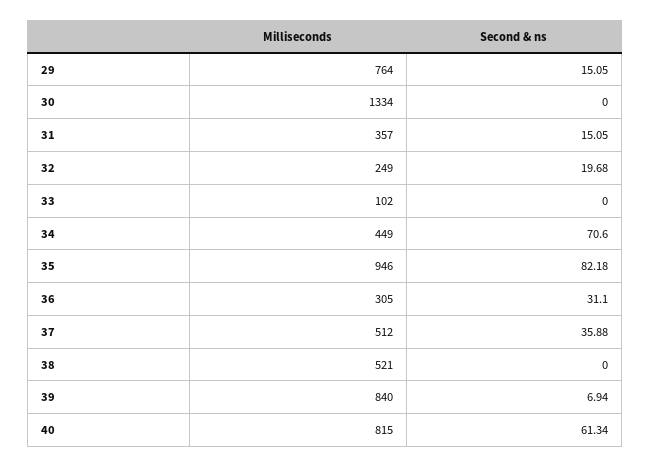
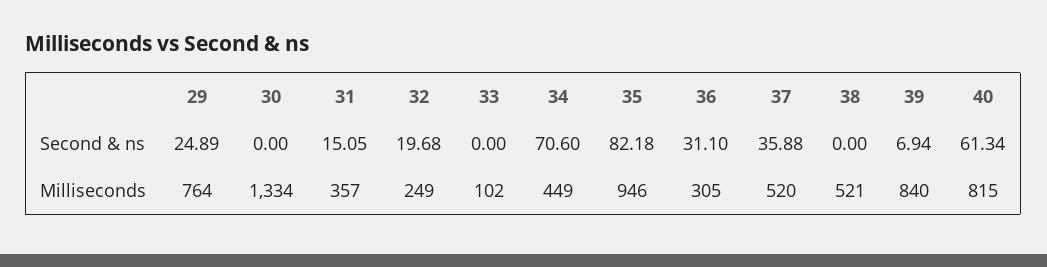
Second & ns, 29: 15.05 -> 24.89
Milliseconds, 37: 512 -> 520

